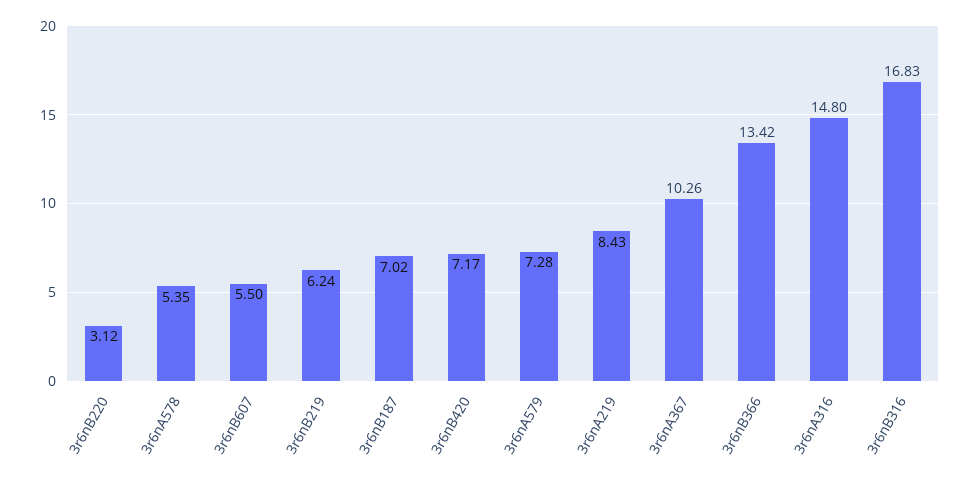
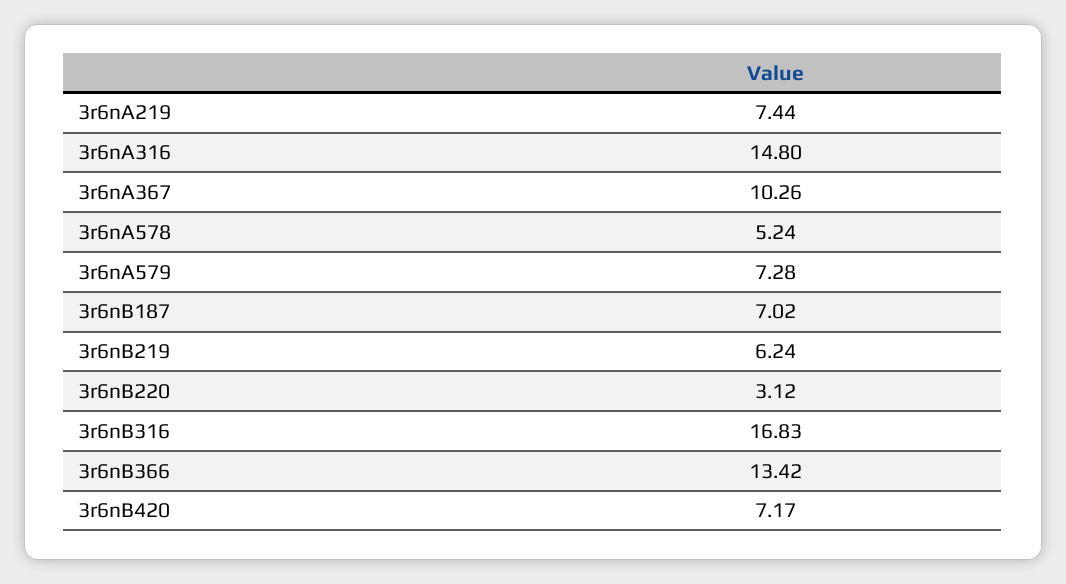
3r6nA578: 5.35 -> 5.24
3r6nB607: 5.5 -> none
3r6nA219: 8.43 -> 7.44

